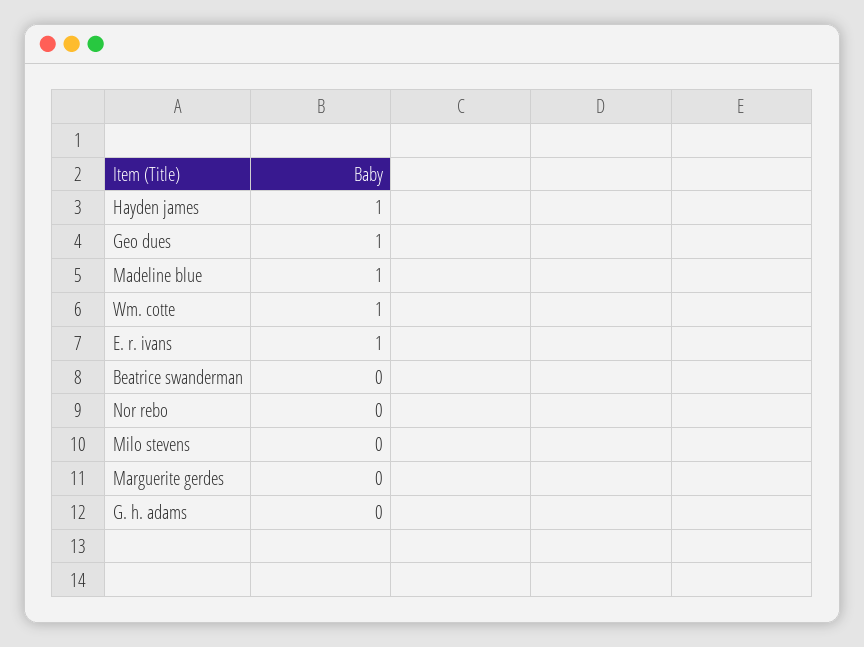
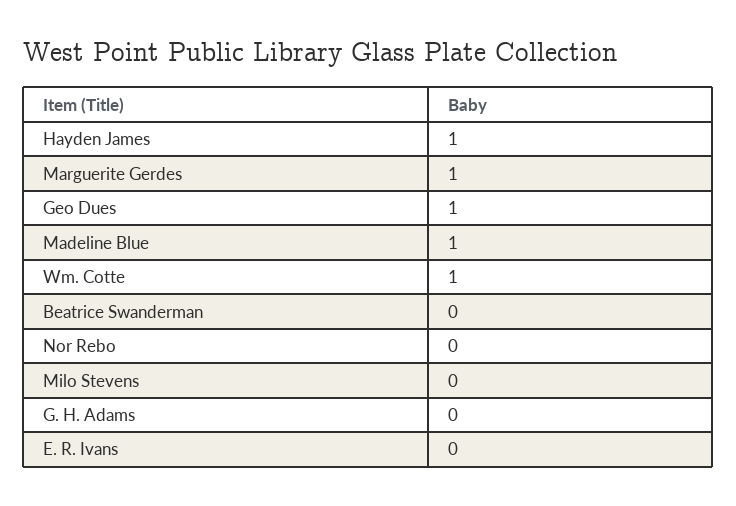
E. r. ivans: 1 -> 0
Marguerite gerdes: 0 -> 1

